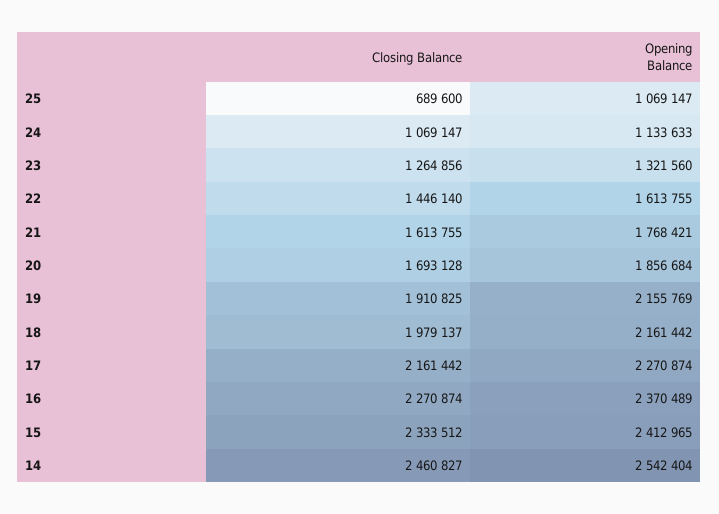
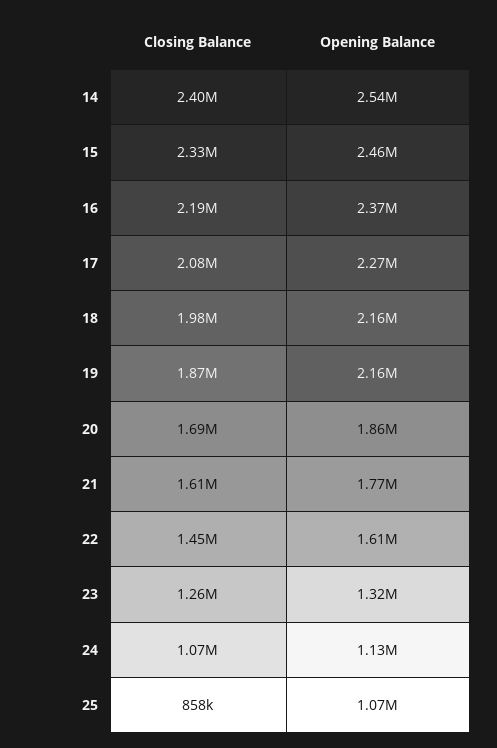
Closing Balance, 25: 689600 -> 858000
Closing Balance, 19: 1910825 -> 1870000
Closing Balance, 17: 2161442 -> 2080000
Closing Balance, 16: 2270874 -> 2190000
Opening Balance, 15: 2412965 -> 2460000
Closing Balance, 14: 2460827 -> 2400000

